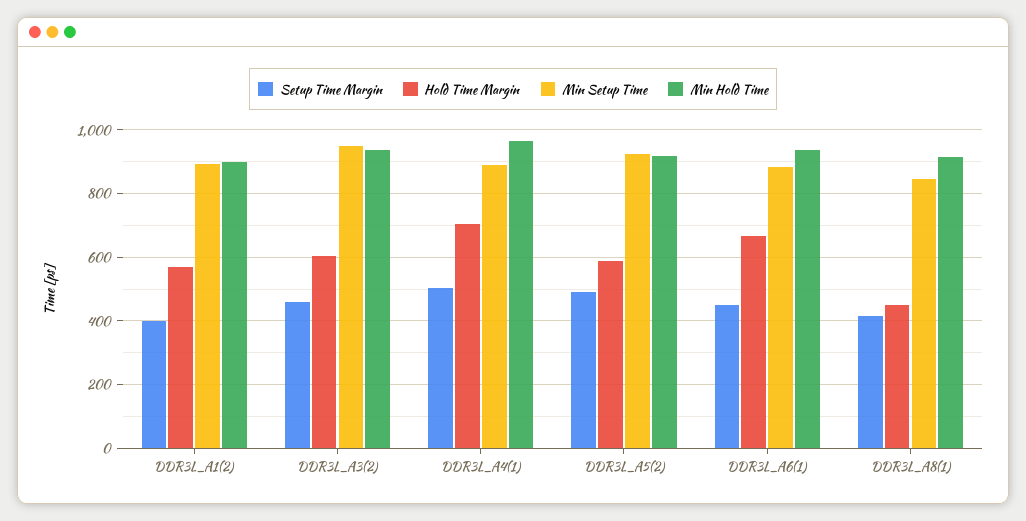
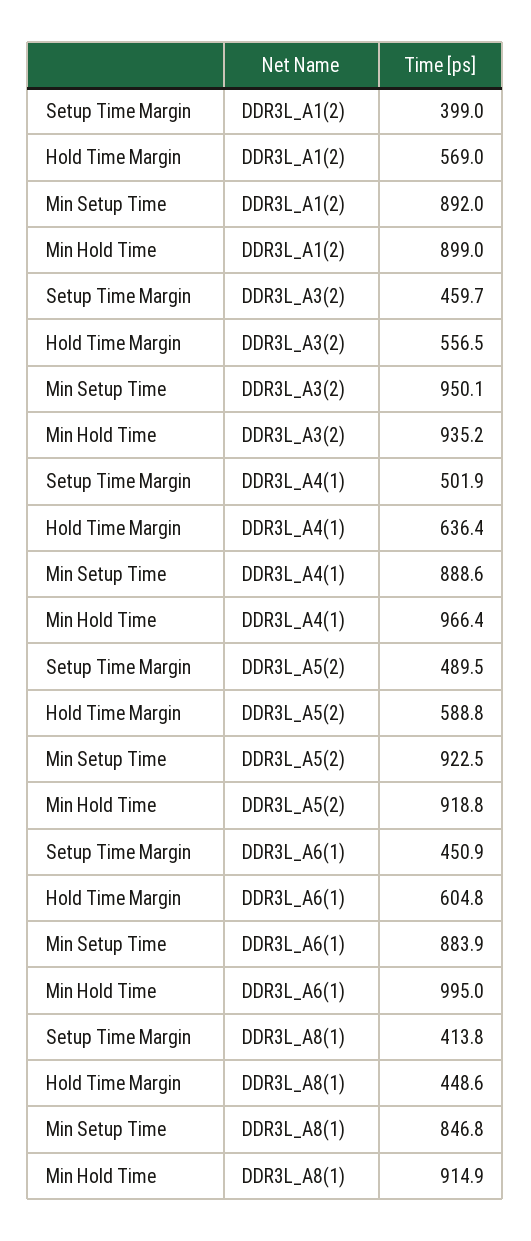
Hold Time Margin, DDR3L_A3(2): 600 -> 556.5
Hold Time Margin, DDR3L_A4(1): 700 -> 636.4
Hold Time Margin, DDR3L_A6(1): 660 -> 604.8
Min Hold Time, DDR3L_A6(1): 940 -> 995

